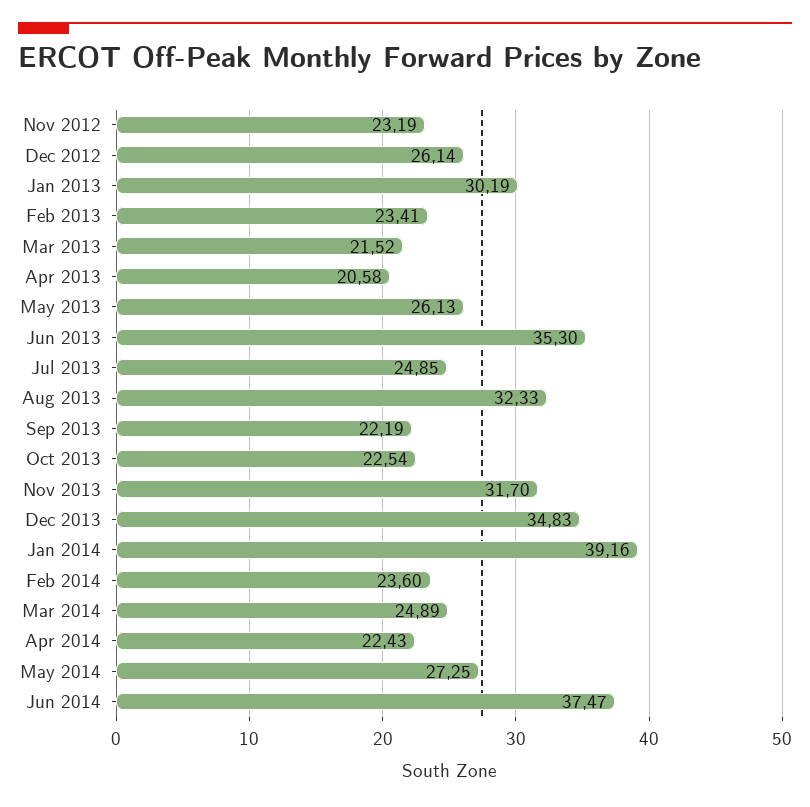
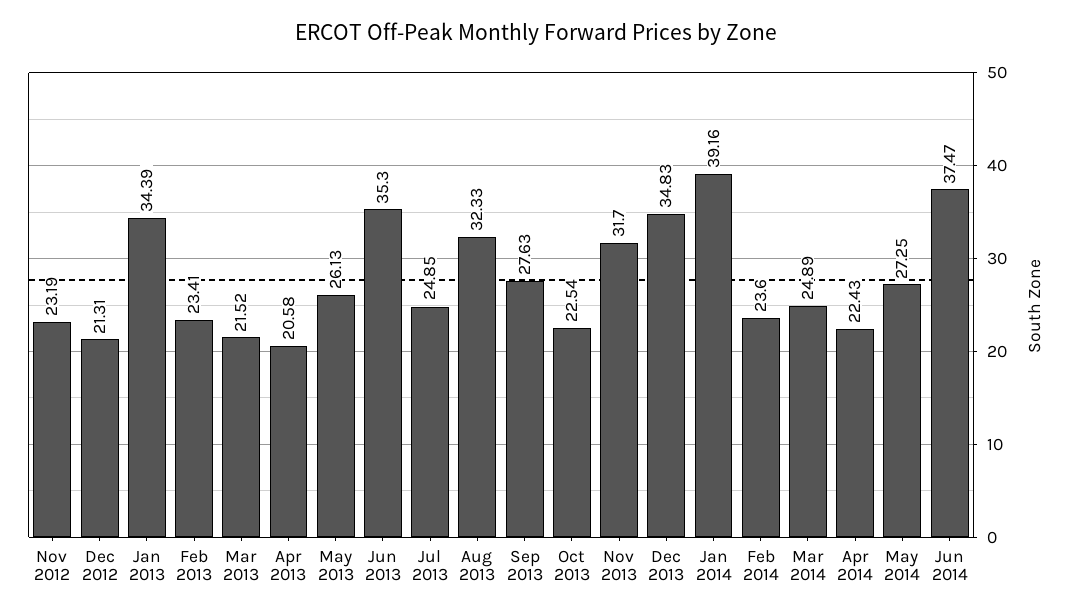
Dec 2012: 26.14 -> 21.31
Jan 2013: 30.19 -> 34.39
Sep 2013: 22.19 -> 27.63

